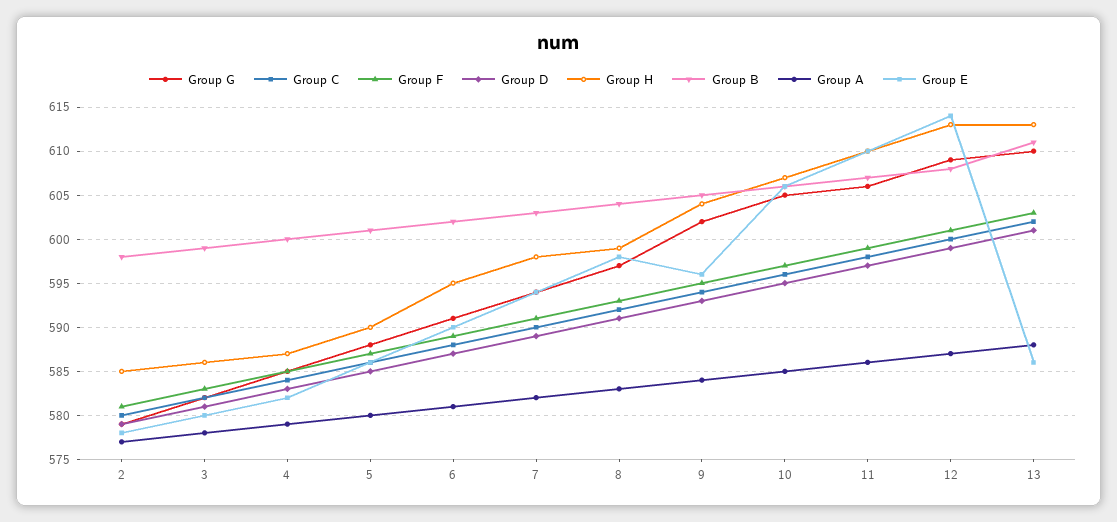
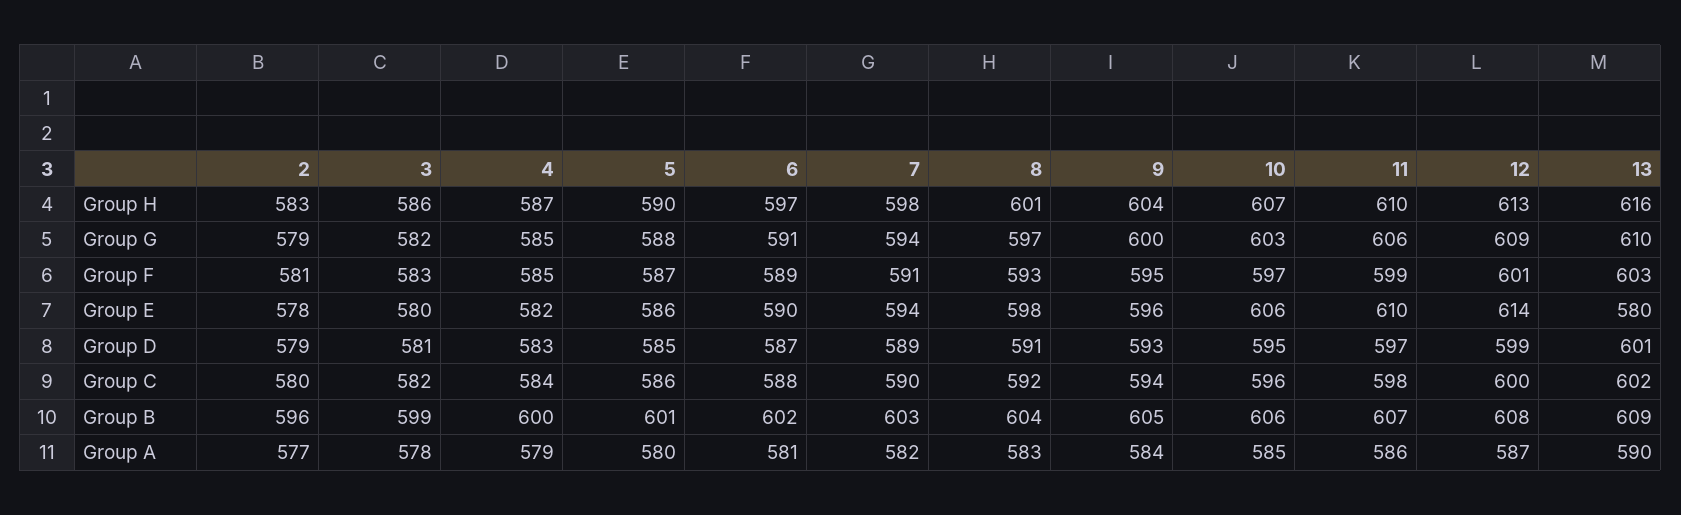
Group H, 2: 585 -> 583
Group B, 2: 598 -> 596
Group H, 6: 595 -> 597
Group H, 8: 599 -> 601
Group G, 9: 602 -> 600
Group G, 10: 605 -> 603
Group H, 13: 613 -> 616
Group B, 13: 611 -> 609
Group A, 13: 588 -> 590
Group E, 13: 586 -> 580

